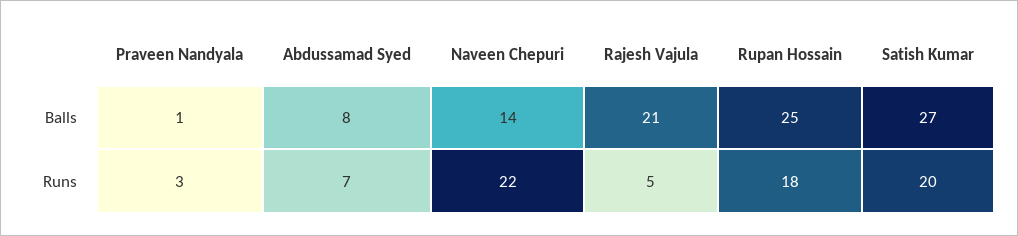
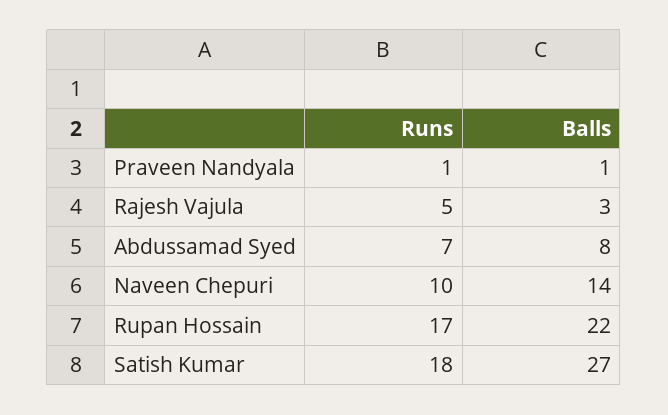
Rajesh Vajula, Balls: 21 -> 3
Rupan Hossain, Balls: 25 -> 22
Praveen Nandyala, Runs: 3 -> 1
Naveen Chepuri, Runs: 22 -> 10
Rupan Hossain, Runs: 18 -> 17
Satish Kumar, Runs: 20 -> 18

